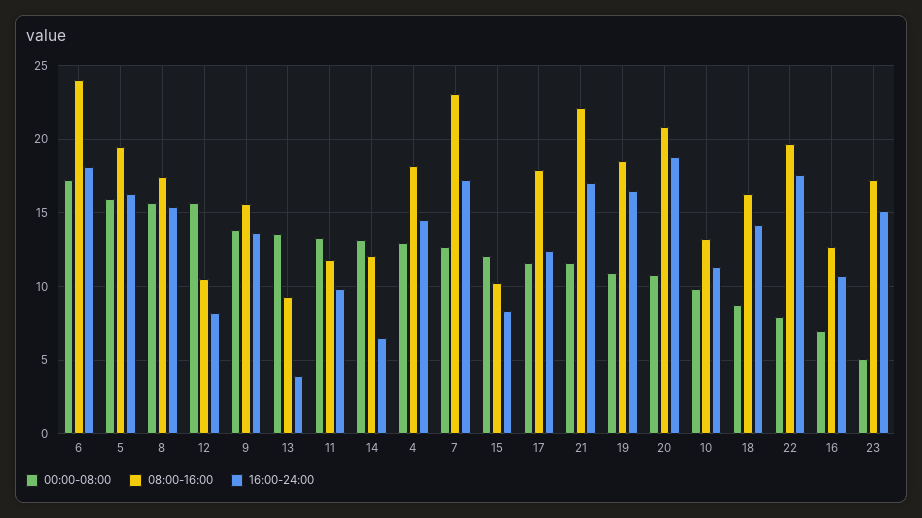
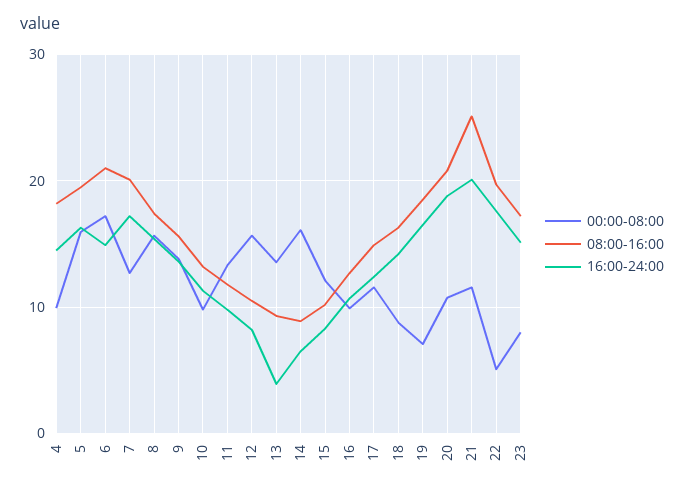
08:00-16:00, 6: 24 -> 21
16:00-24:00, 6: 18 -> 15
00:00-08:00, 14: 13 -> 16
08:00-16:00, 14: 12 -> 9
00:00-08:00, 4: 13 -> 10
08:00-16:00, 7: 23 -> 20
08:00-16:00, 17: 18 -> 15
08:00-16:00, 21: 22 -> 25
16:00-24:00, 21: 17 -> 20
00:00-08:00, 19: 11 -> 7
00:00-08:00, 22: 8 -> 5
00:00-08:00, 16: 7 -> 10
00:00-08:00, 23: 5 -> 8

